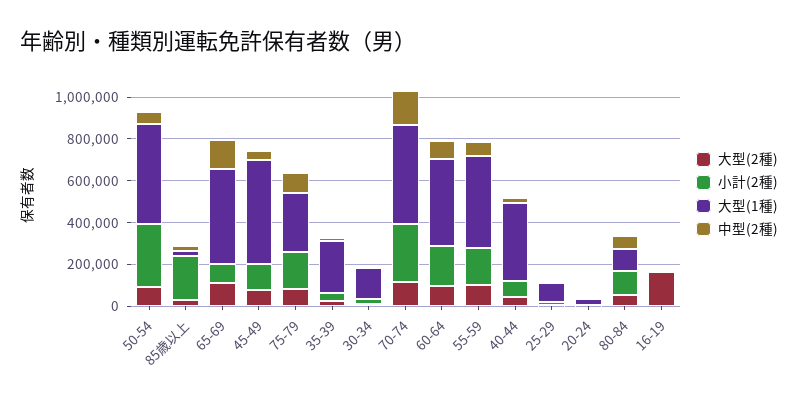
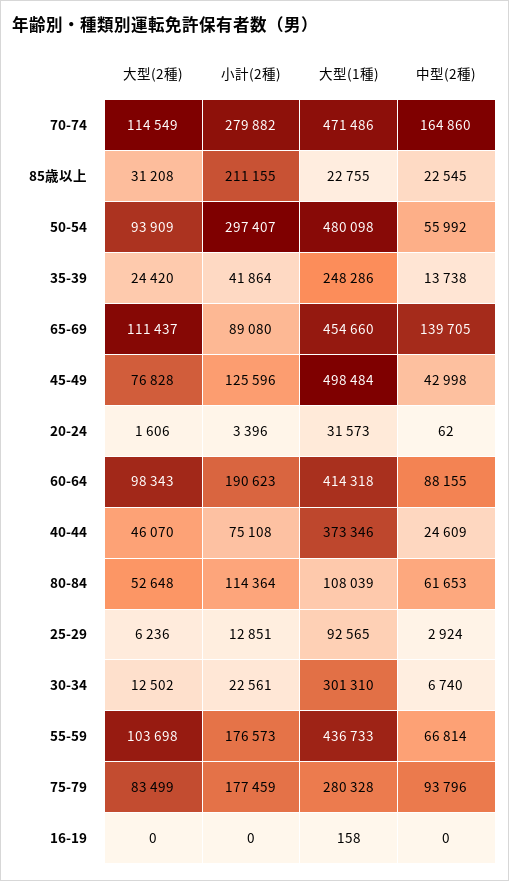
大型(1種), 30-34: 150000 -> 301310
大型(2種), 16-19: 150000 -> 0

